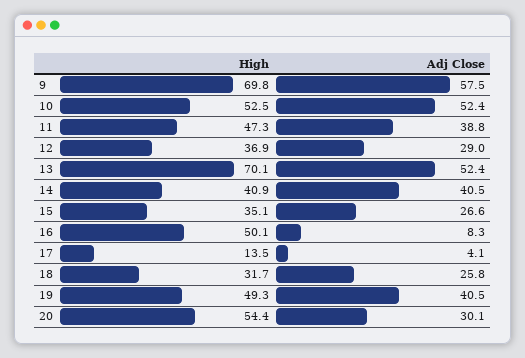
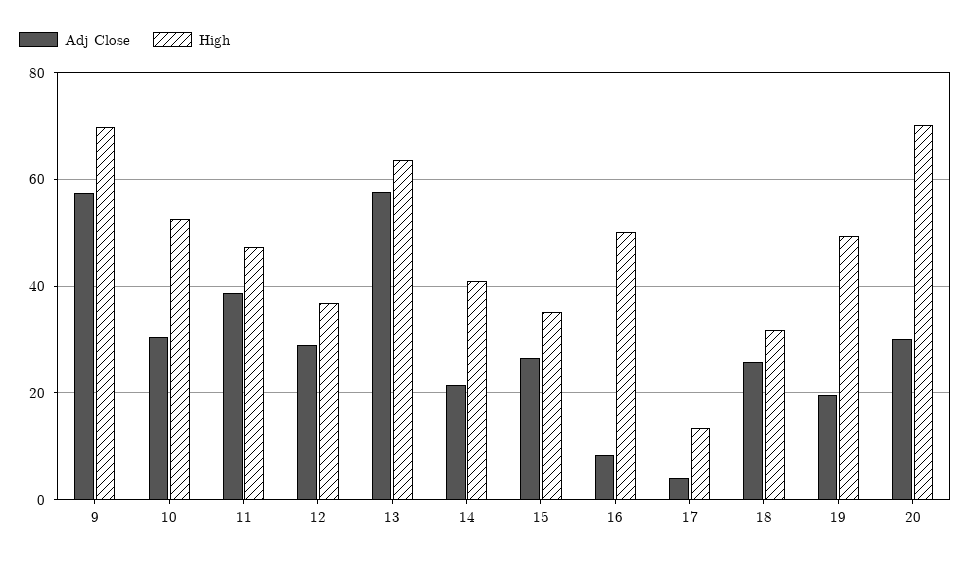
Adj Close, 10: 52.4 -> 30
High, 13: 70.1 -> 64
Adj Close, 13: 52.4 -> 58
Adj Close, 14: 40.5 -> 22
Adj Close, 19: 40.5 -> 20
High, 20: 54.4 -> 70

